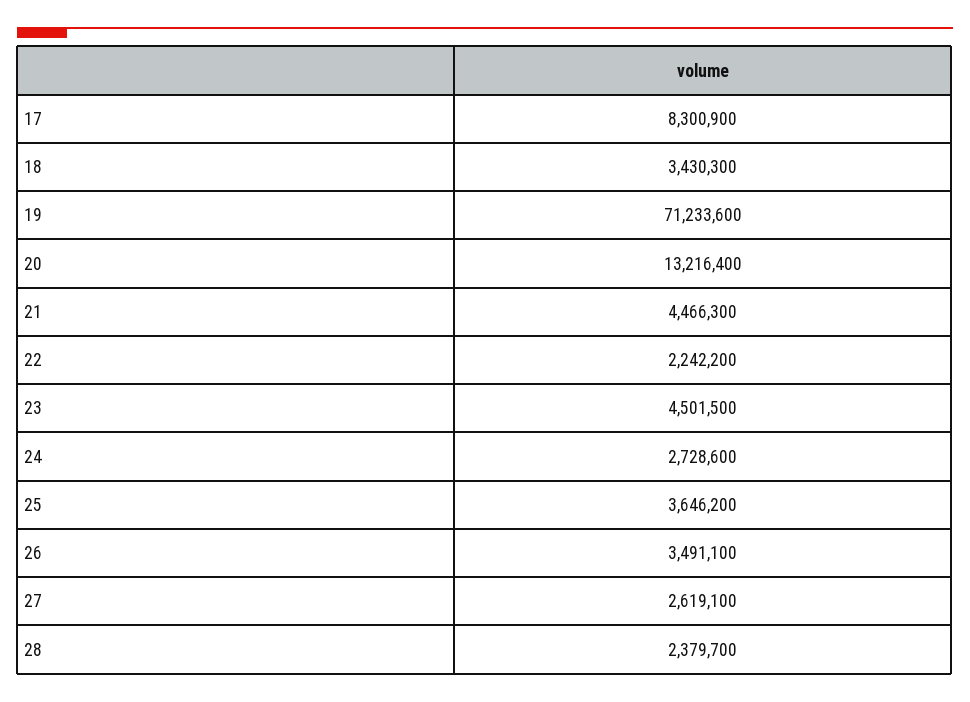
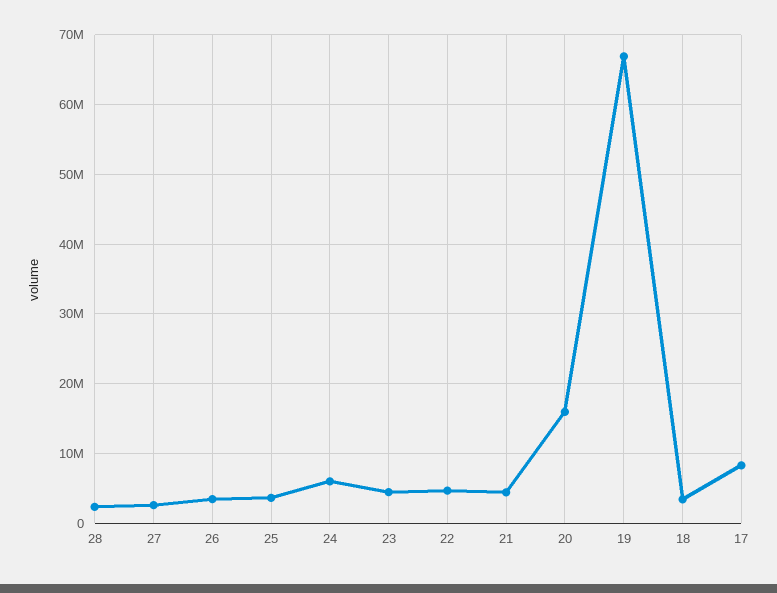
19: 71233600 -> 67000000
20: 13216400 -> 16000000
22: 2242200 -> 5000000
24: 2728600 -> 6000000

